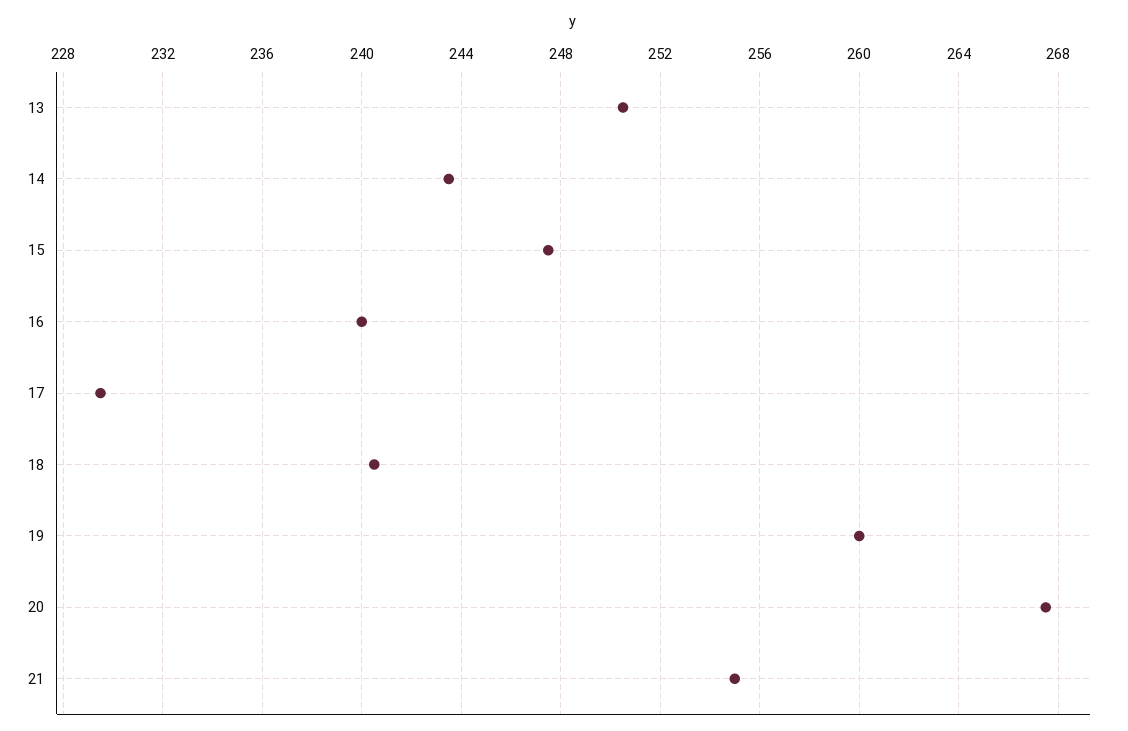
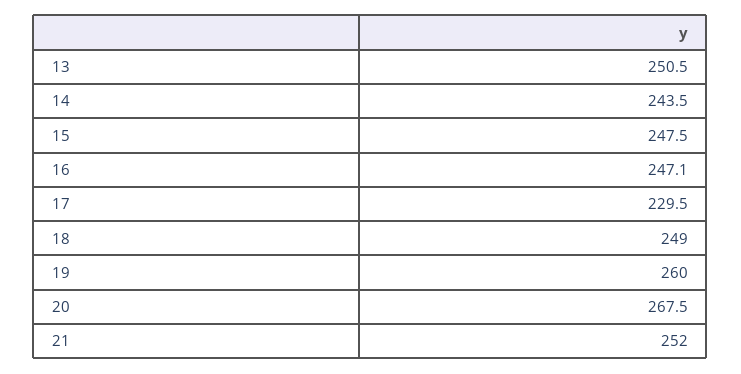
16: 240 -> 247.1
18: 240.5 -> 249
21: 255 -> 252

